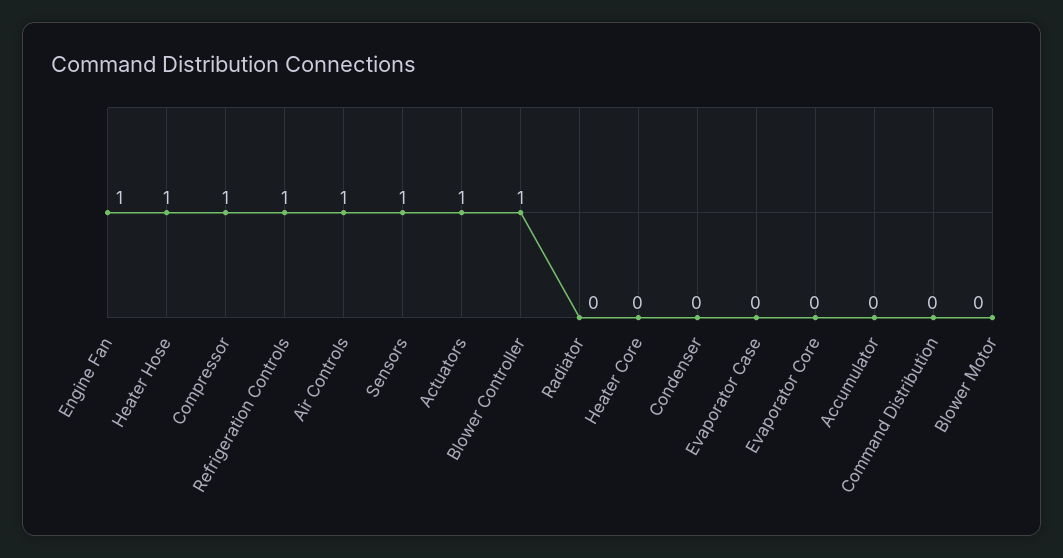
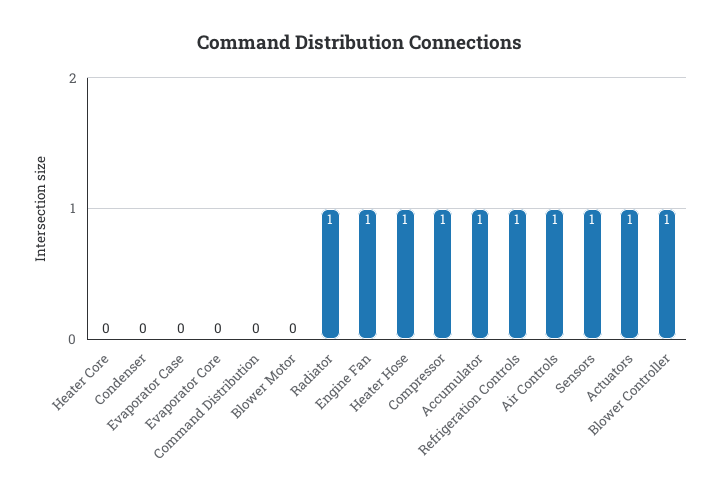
Radiator: 0 -> 1
Accumulator: 0 -> 1

